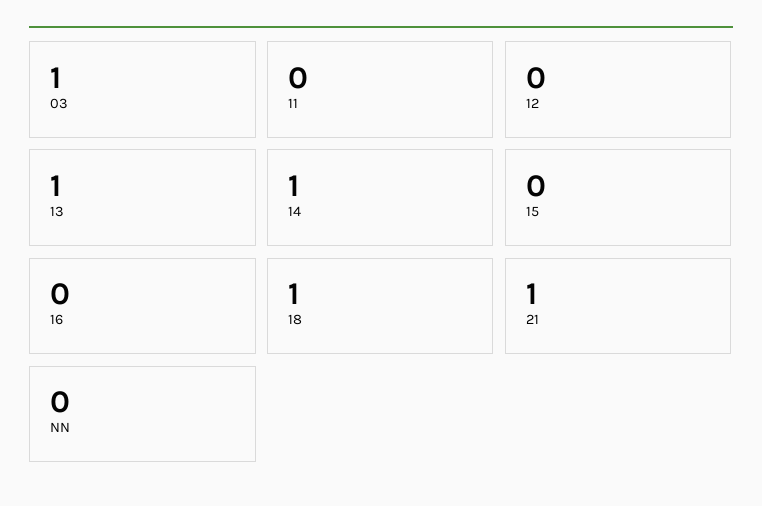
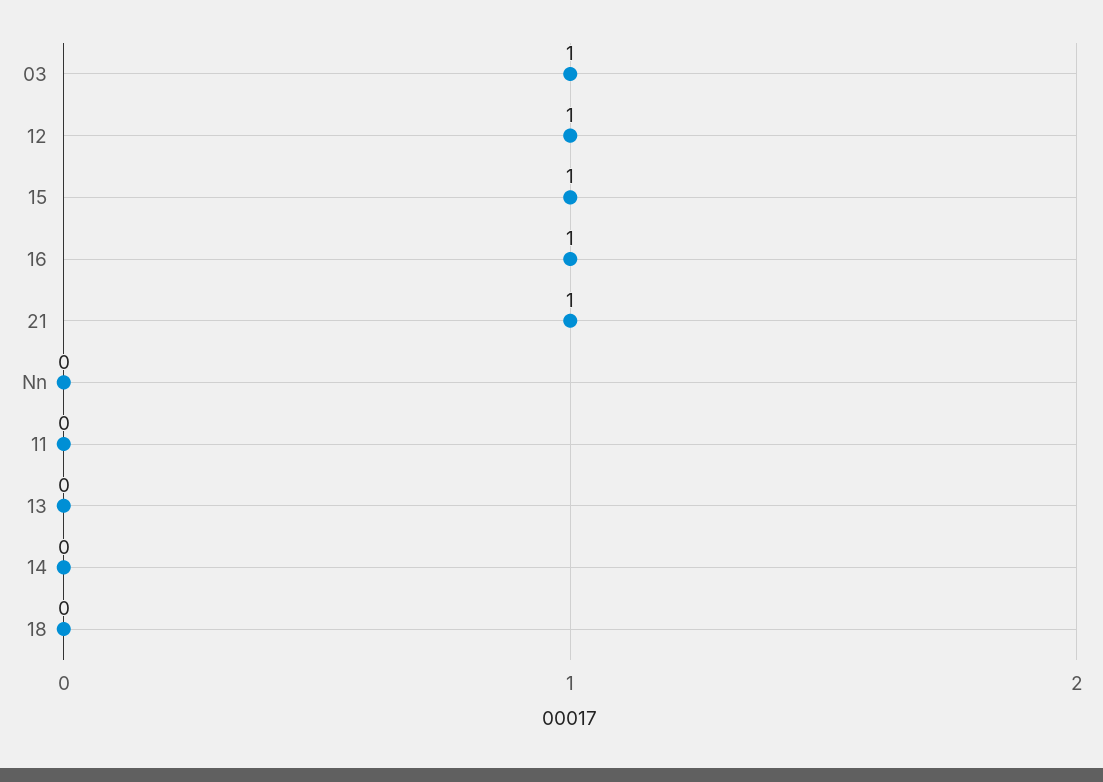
12: 0 -> 1
13: 1 -> 0
14: 1 -> 0
15: 0 -> 1
16: 0 -> 1
18: 1 -> 0

